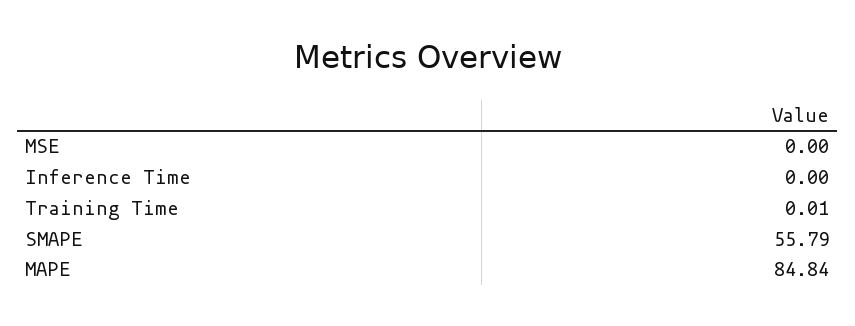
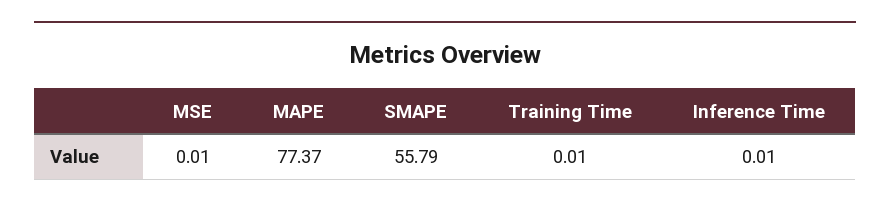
MSE: 0 -> 0.01
Inference Time: 0 -> 0.01
MAPE: 84.84 -> 77.37

